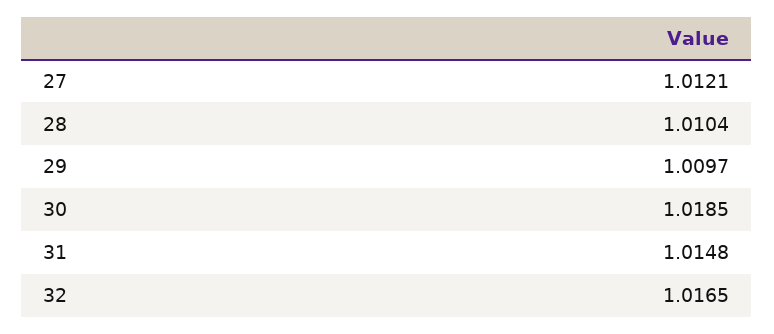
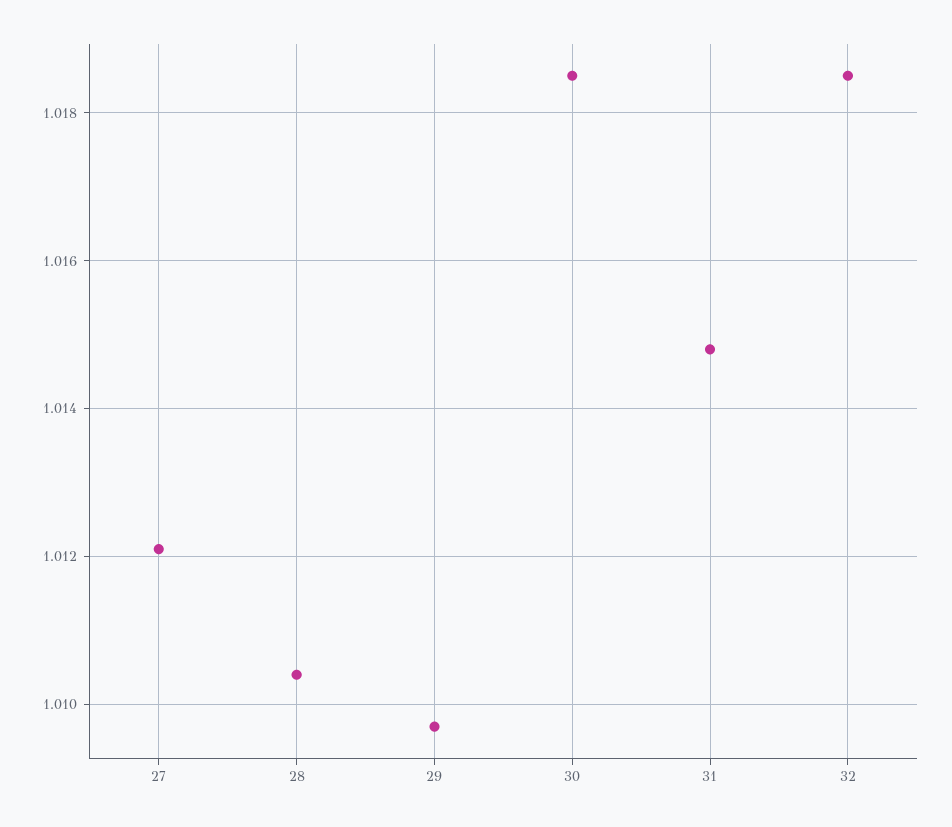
32: 1.0165 -> 1.0185

